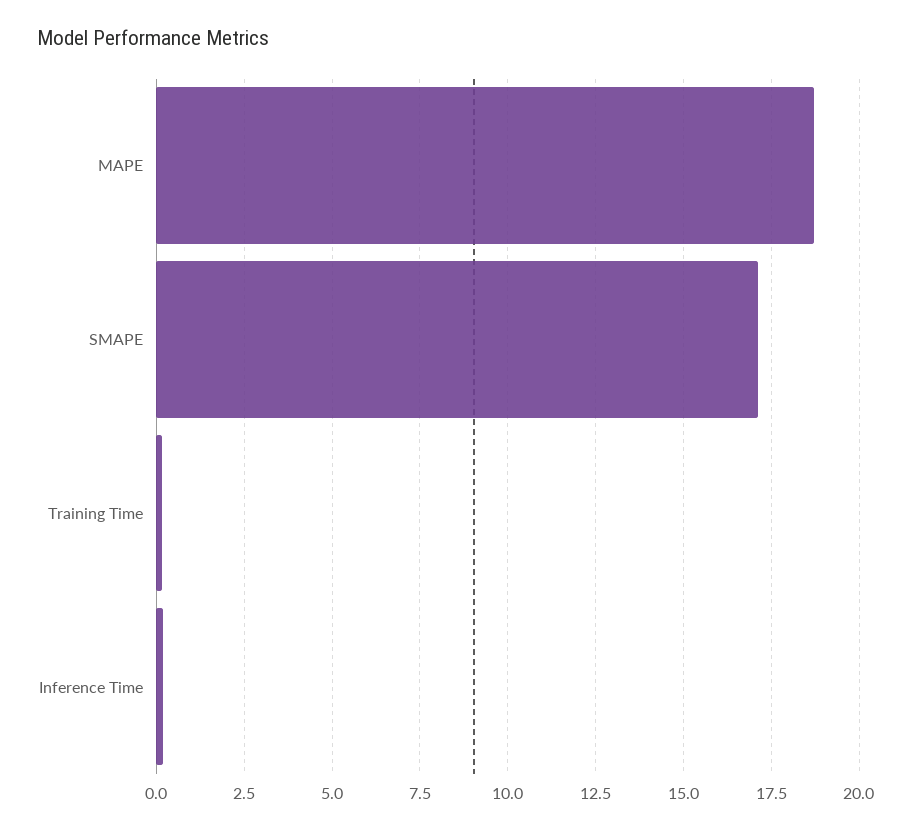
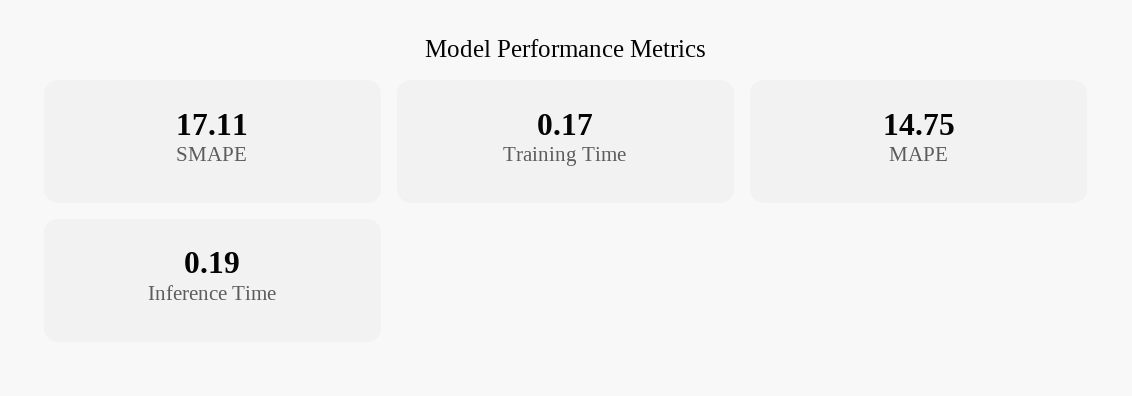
MAPE: 18.75 -> 14.75

